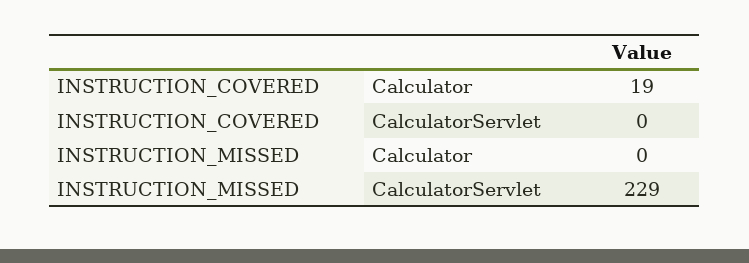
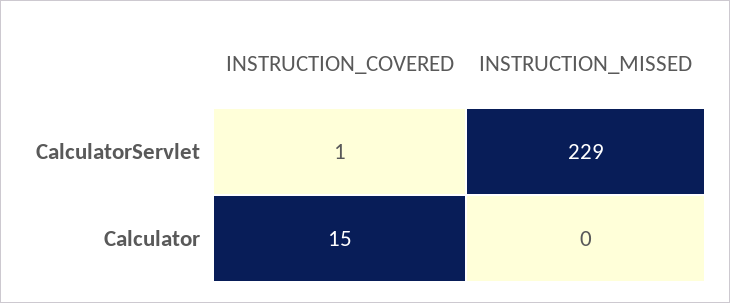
INSTRUCTION_COVERED, Calculator: 19 -> 15
INSTRUCTION_COVERED, CalculatorServlet: 0 -> 1

